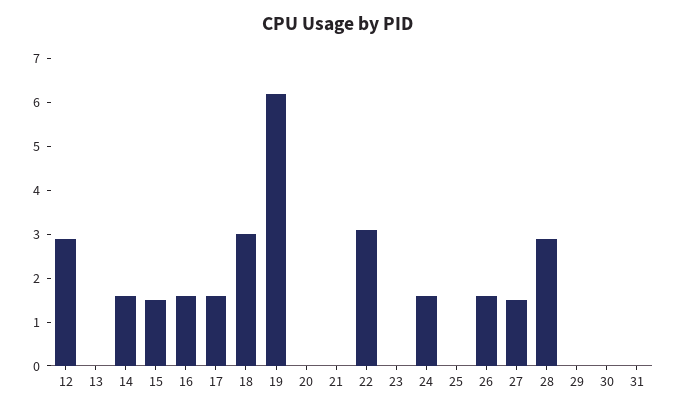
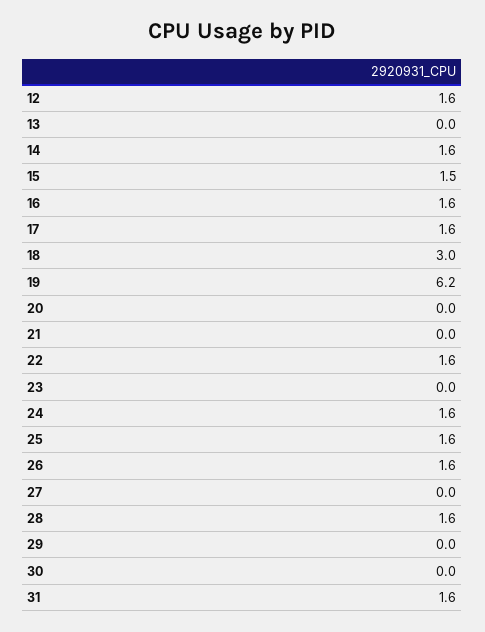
12: 3 -> 1.6
22: 3 -> 1.6
25: 0 -> 1.6
27: 1.5 -> 0
28: 3 -> 1.6
31: 0 -> 1.6

